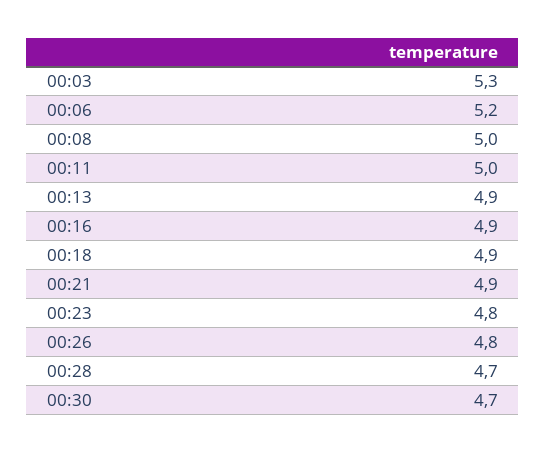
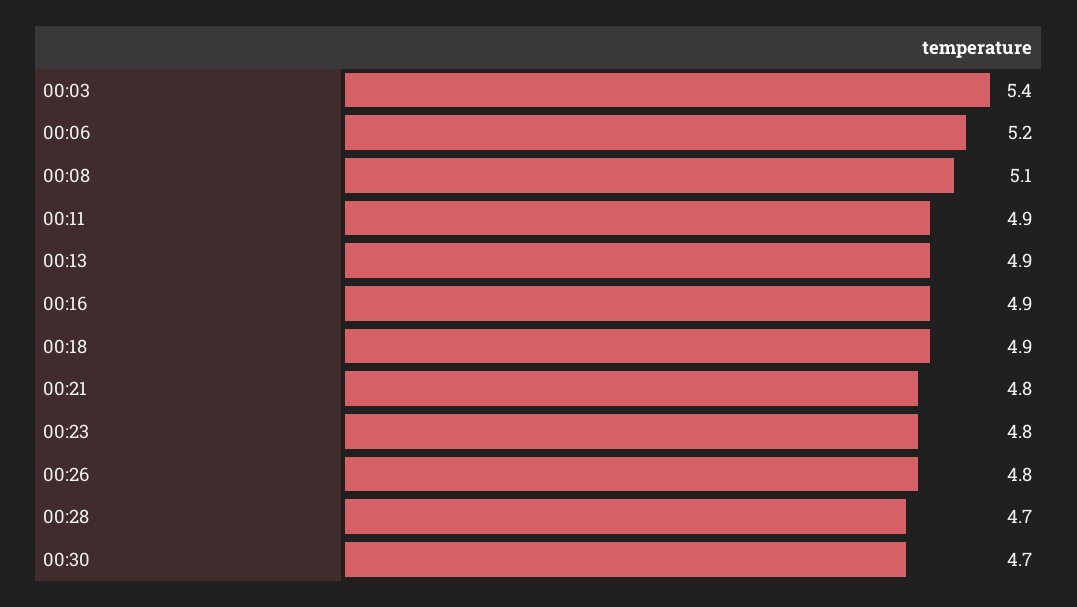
00:03: 5.3 -> 5.4
00:08: 5 -> 5.1
00:11: 5 -> 4.9
00:21: 4.9 -> 4.8

